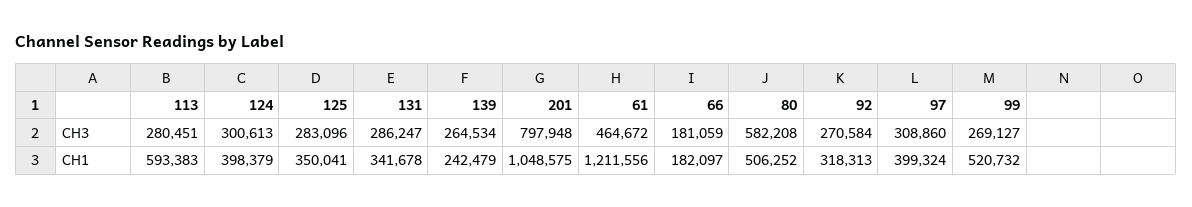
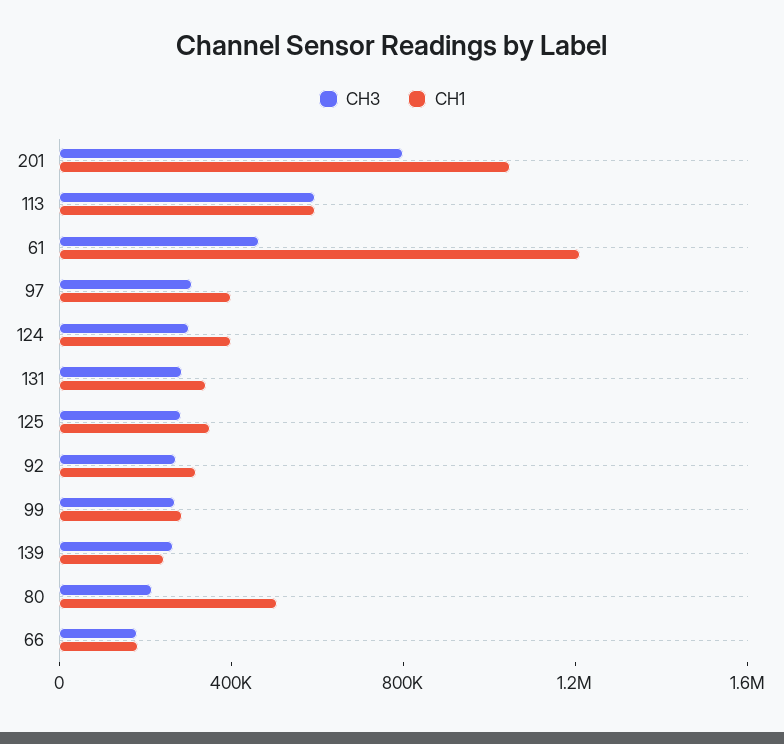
CH3, 113: 280451 -> 600000
CH3, 80: 582208 -> 200000
CH1, 99: 520732 -> 300000

